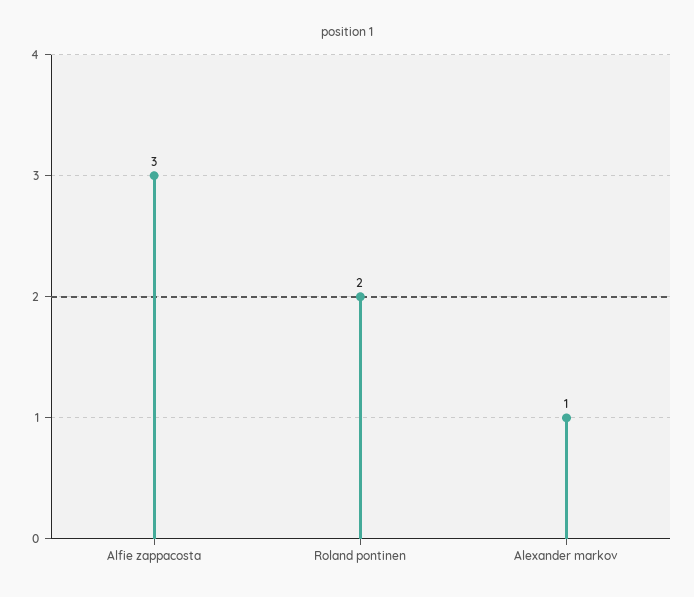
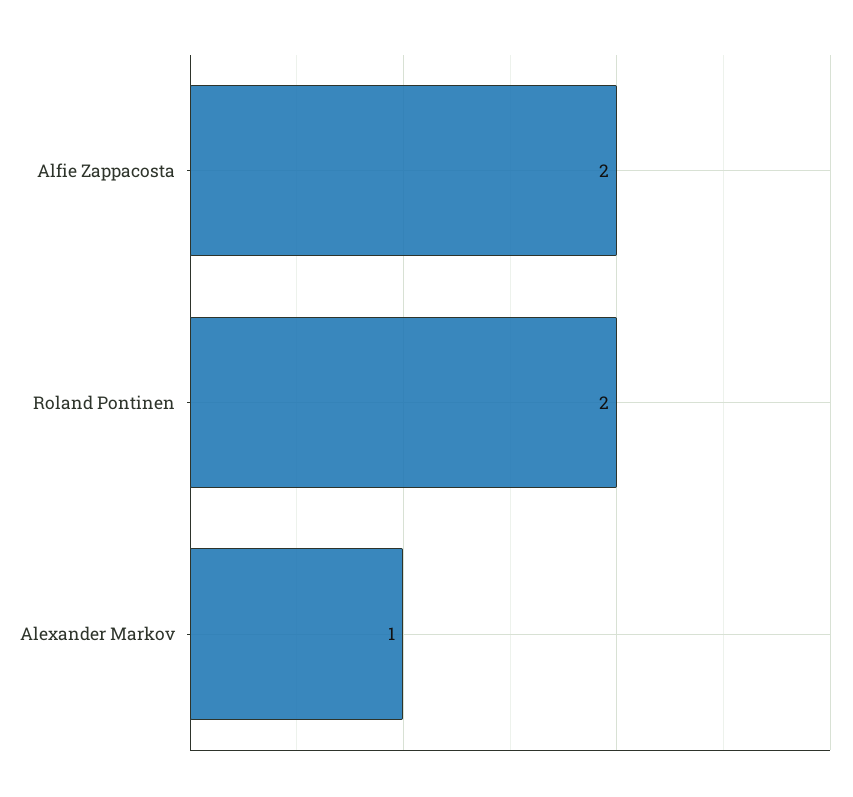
Alfie zappacosta: 3 -> 2

